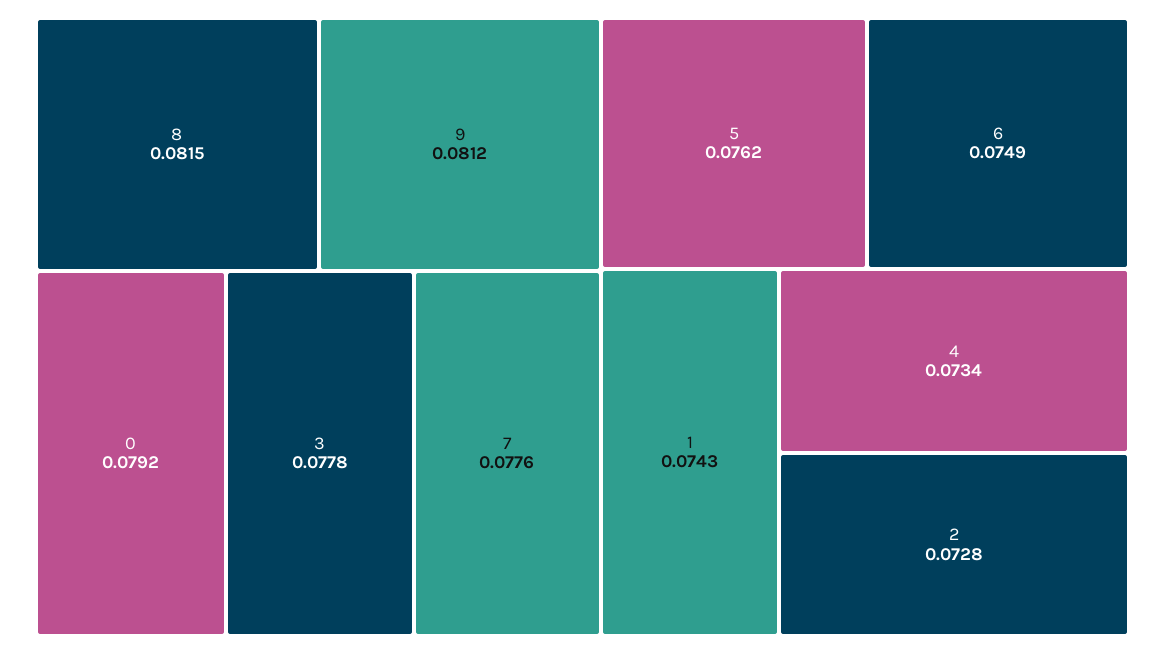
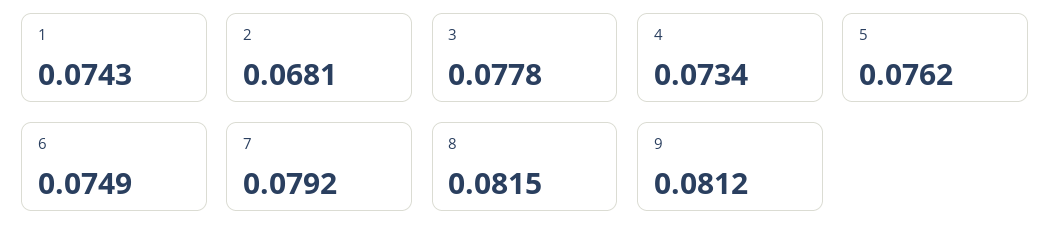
0: 0.0792 -> none
7: 0.0776 -> 0.0792
2: 0.0728 -> 0.0681

